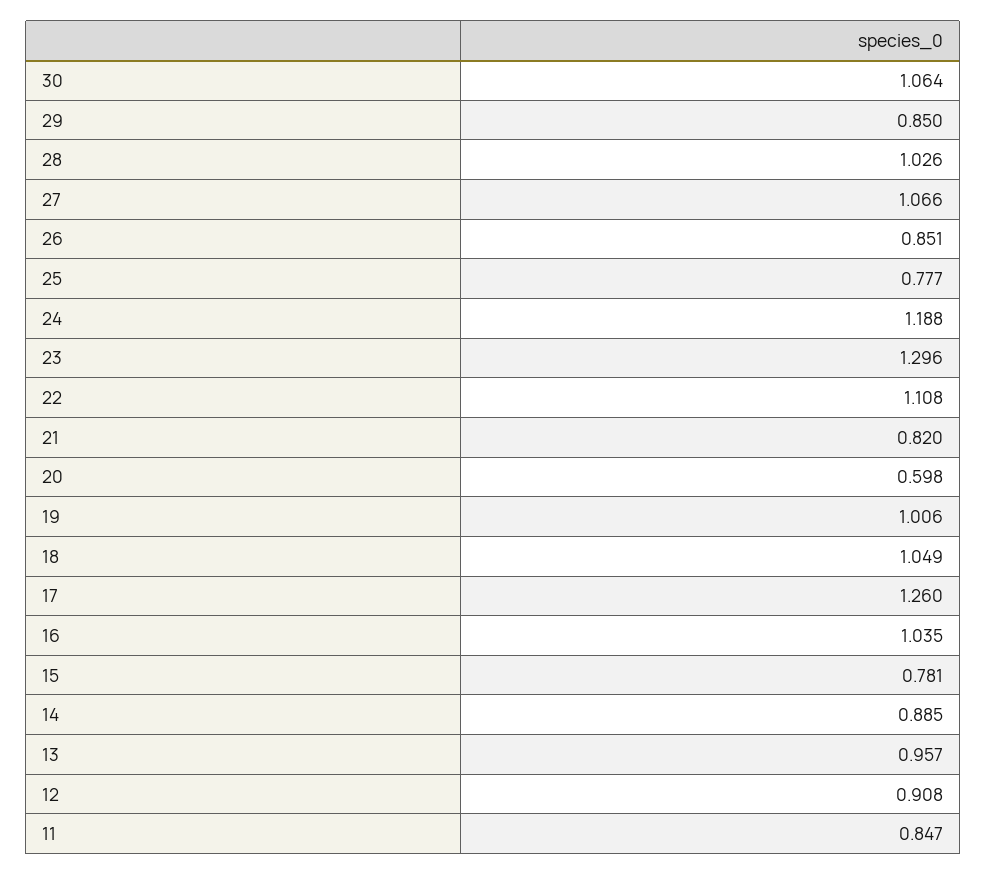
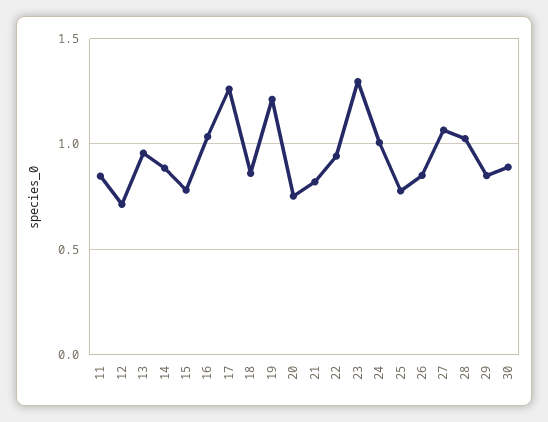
30: 1.064 -> 0.9
24: 1.188 -> 1
22: 1.108 -> 0.95
20: 0.598 -> 0.75
19: 1.006 -> 1.2
18: 1.049 -> 0.85
12: 0.908 -> 0.7

